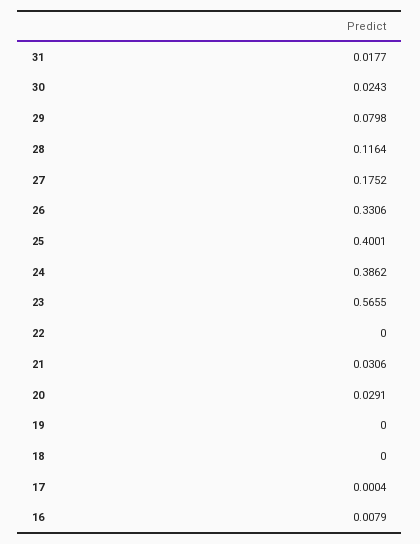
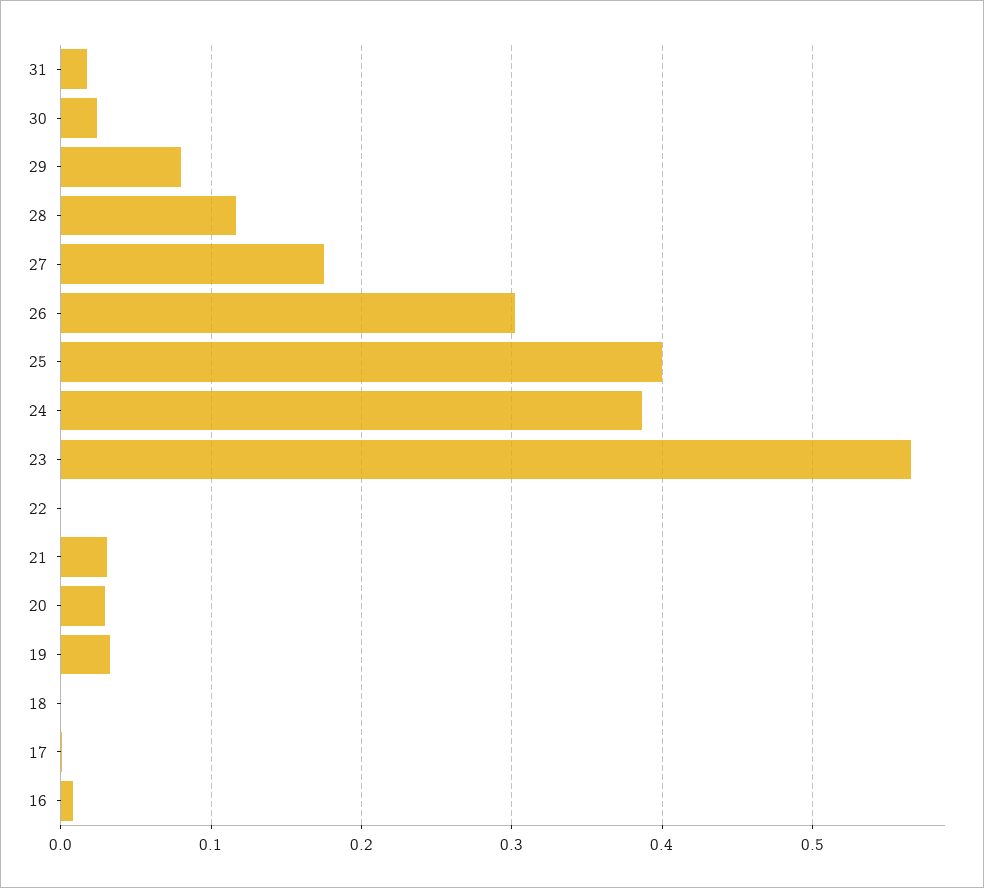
26: 0.3306 -> 0.3
19: 0 -> 0.03

